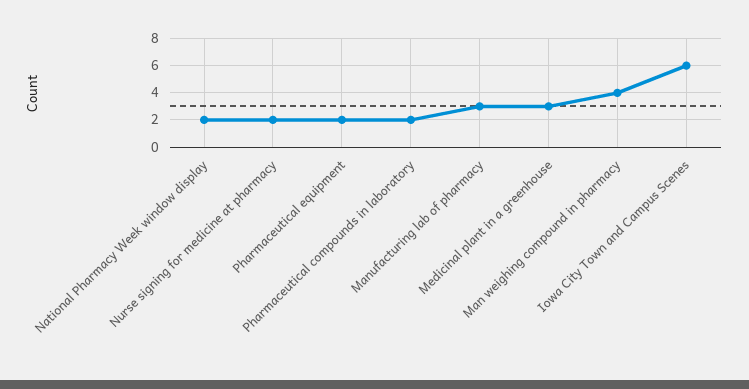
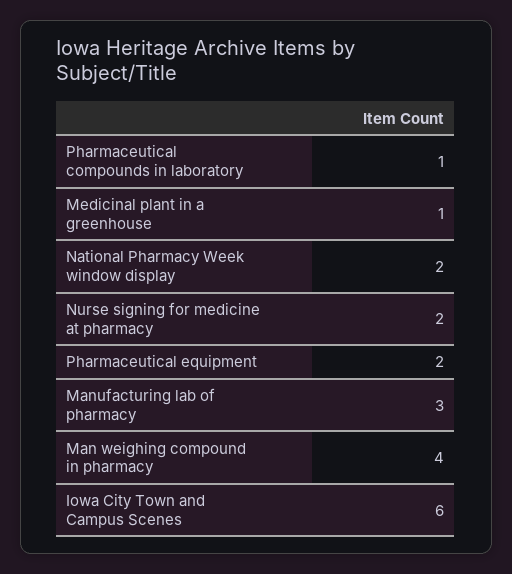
Pharmaceutical compounds in laboratory: 2 -> 1
Medicinal plant in a greenhouse: 3 -> 1

